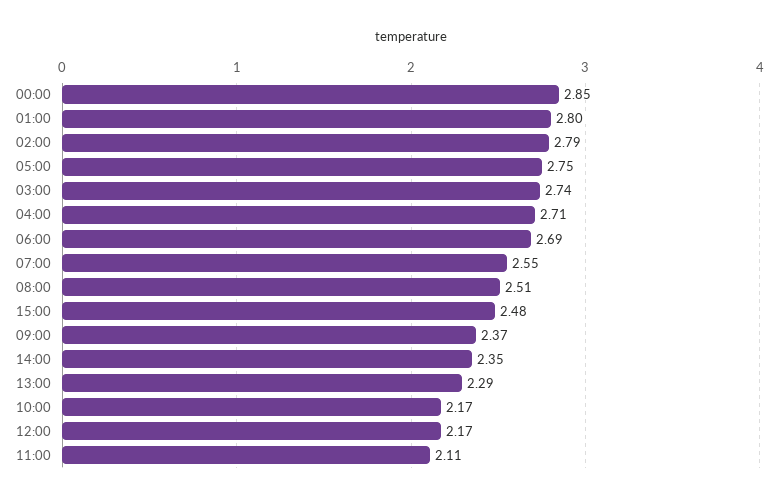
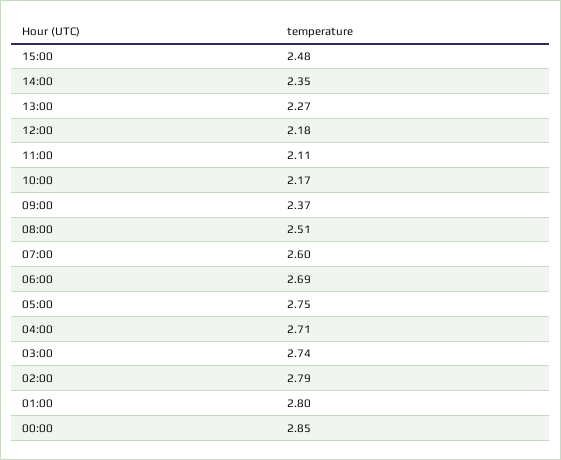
07:00: 2.55 -> 2.6
13:00: 2.29 -> 2.27
12:00: 2.17 -> 2.18

